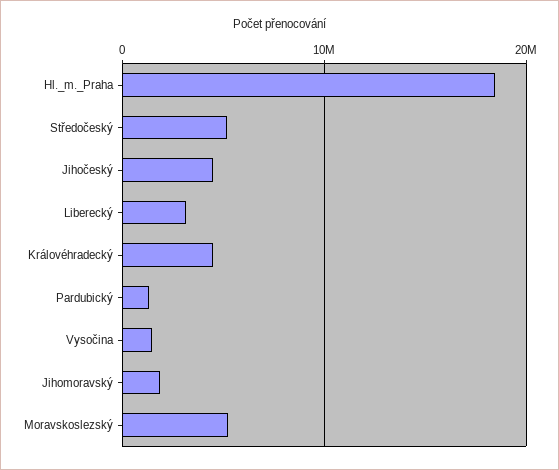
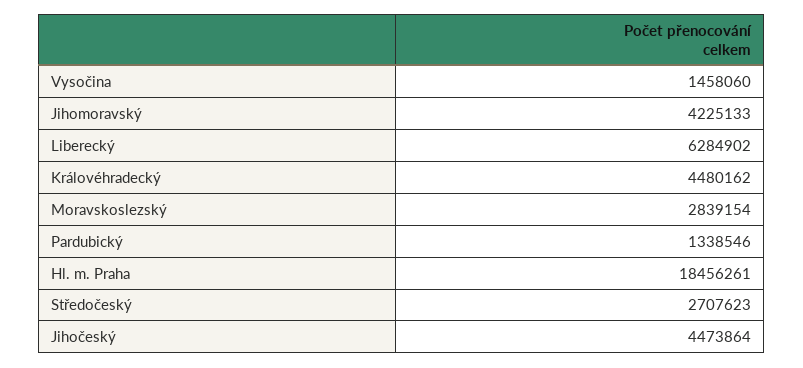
Středočeský: 5000000 -> 2707623
Liberecký: 3000000 -> 6284902
Jihomoravský: 2000000 -> 4225133
Moravskoslezský: 5000000 -> 2839154

